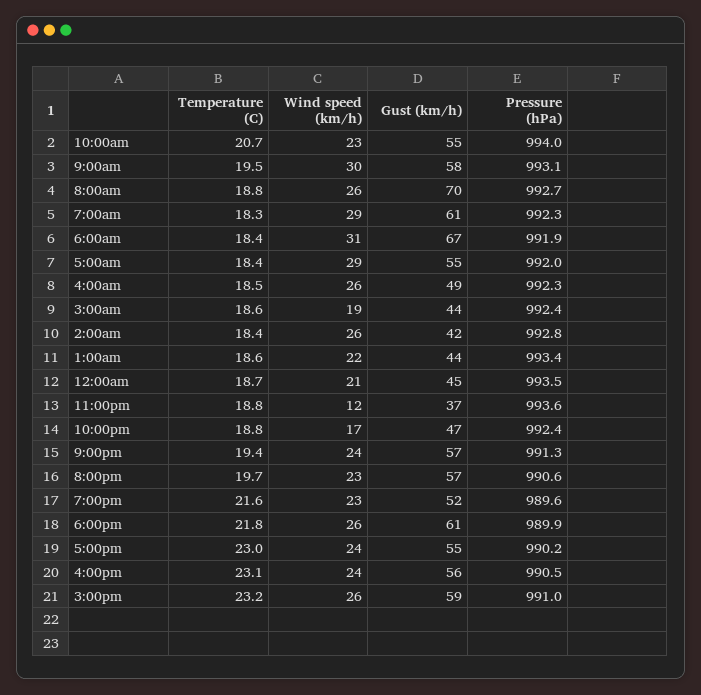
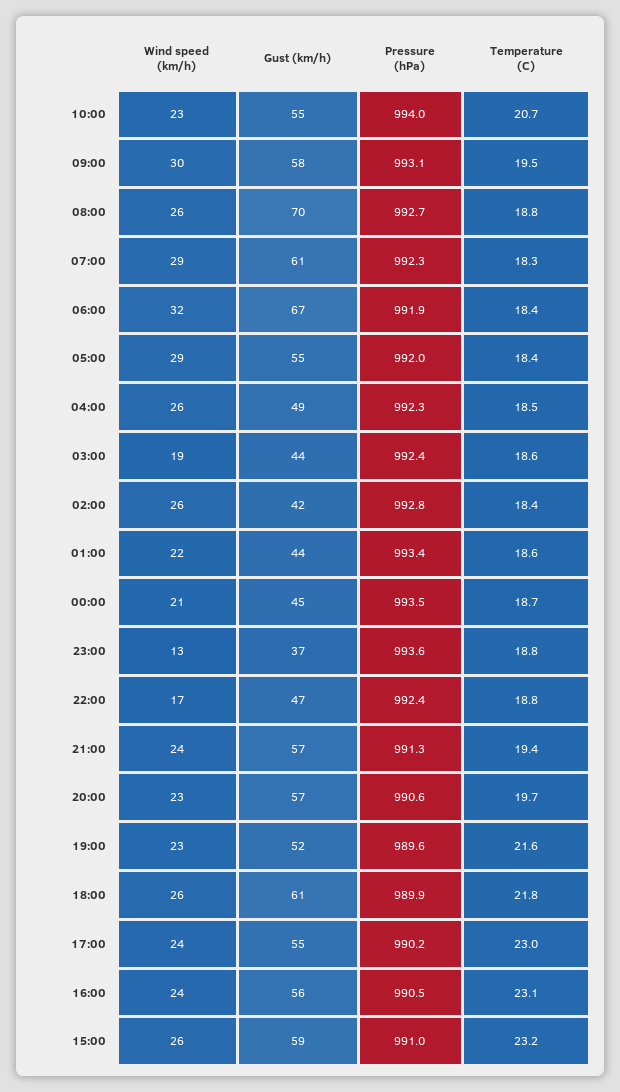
Wind speed (km/h), 6:00am: 31 -> 32
Wind speed (km/h), 11:00pm: 12 -> 13

